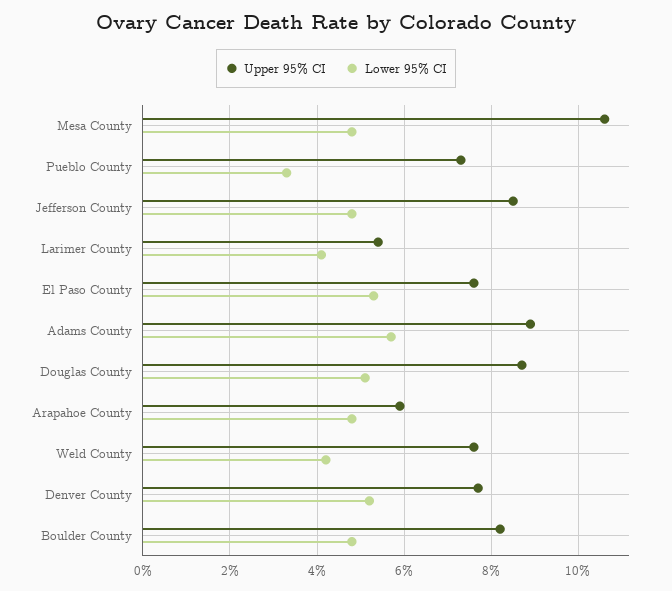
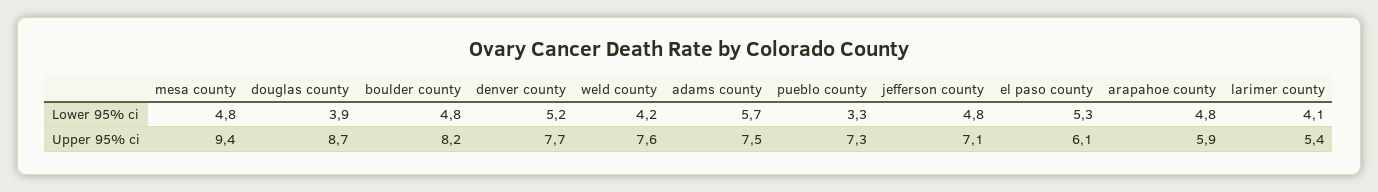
Upper 95% CI, Mesa County: 10.5 -> 9.4
Upper 95% CI, Jefferson County: 8.5 -> 7.1
Upper 95% CI, El Paso County: 7.5 -> 6.1
Upper 95% CI, Adams County: 9 -> 7.5
Lower 95% CI, Douglas County: 5 -> 3.9

